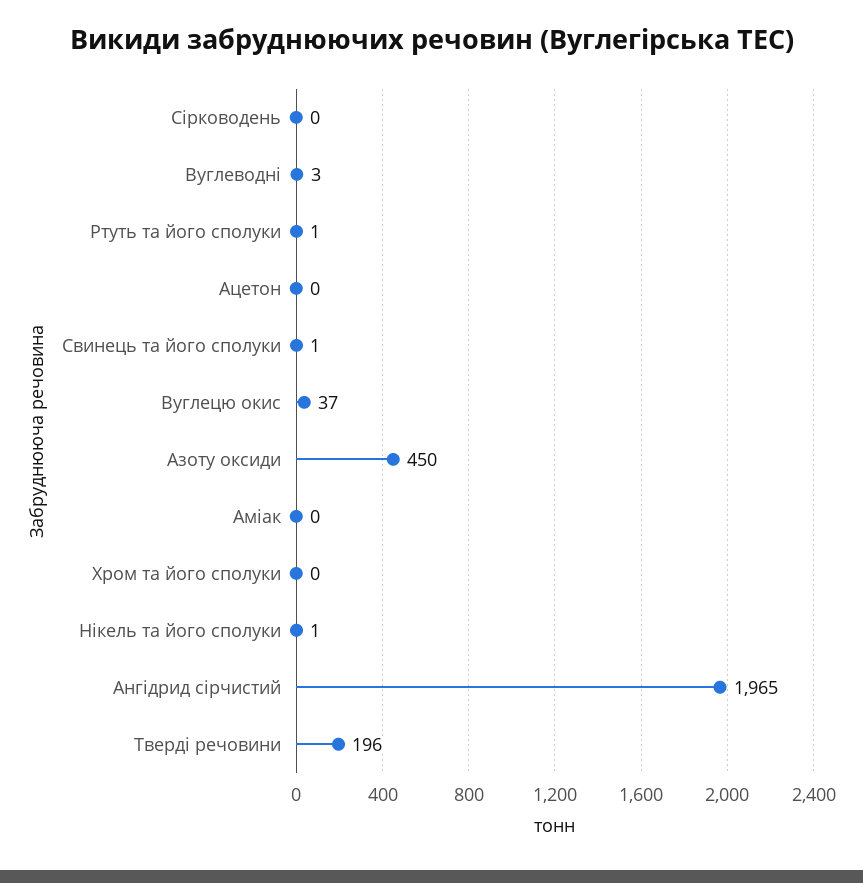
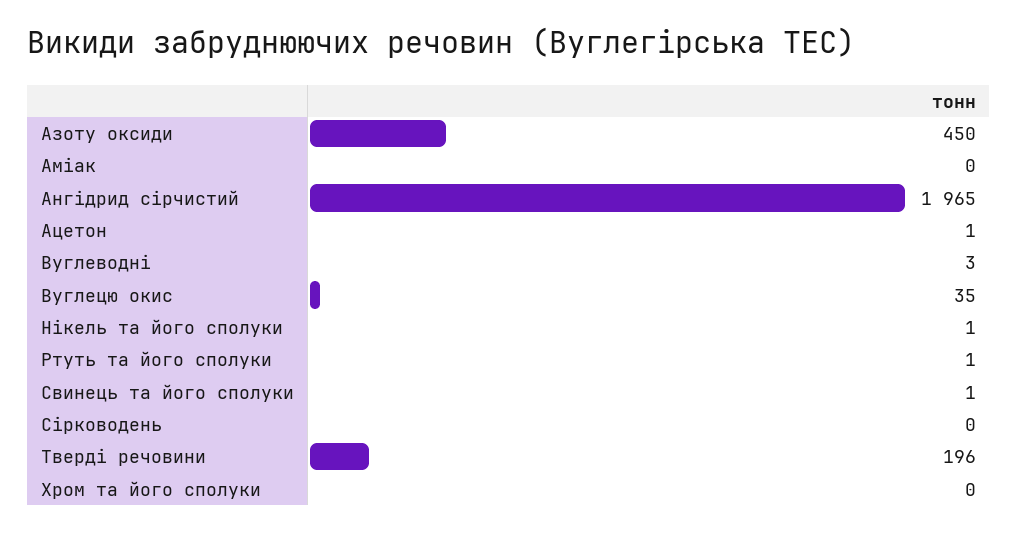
Ацетон: 0 -> 1
Вуглецю окис: 37 -> 35

